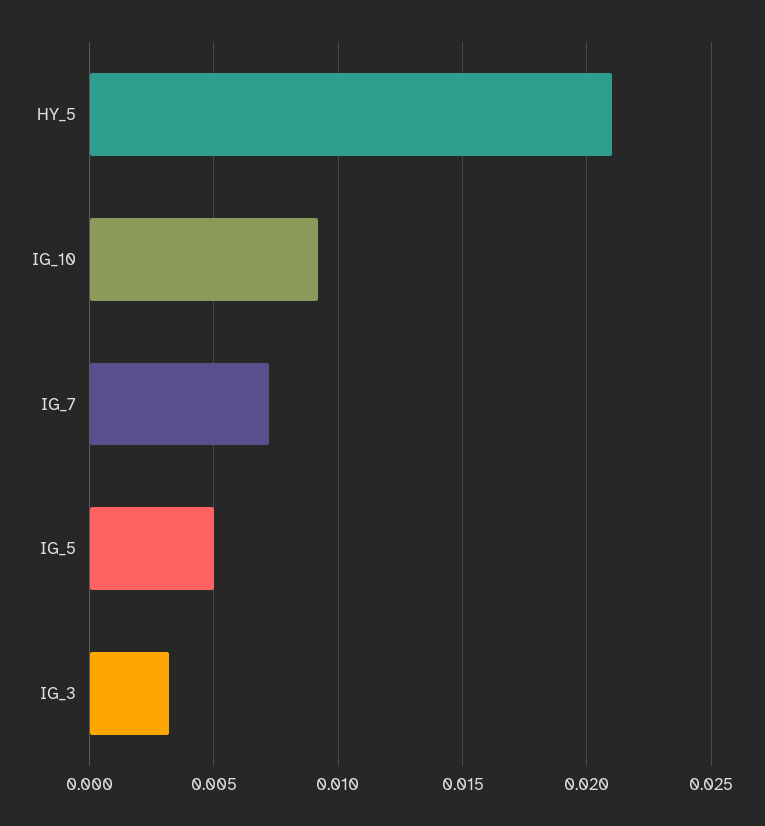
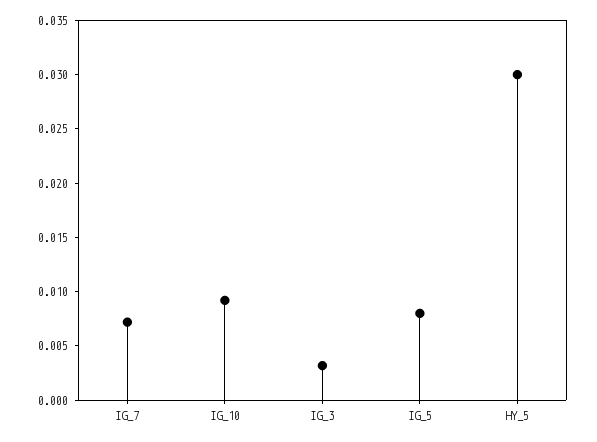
HY_5: 0.021 -> 0.03
IG_5: 0.005 -> 0.008

